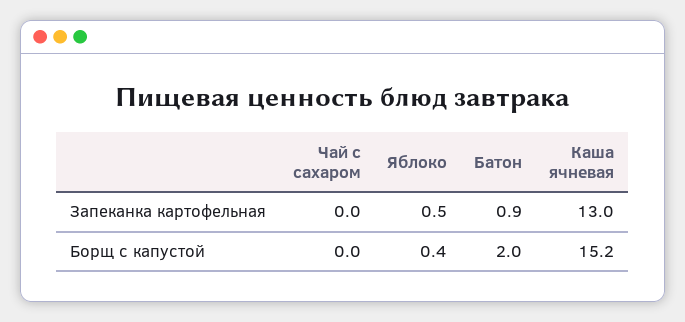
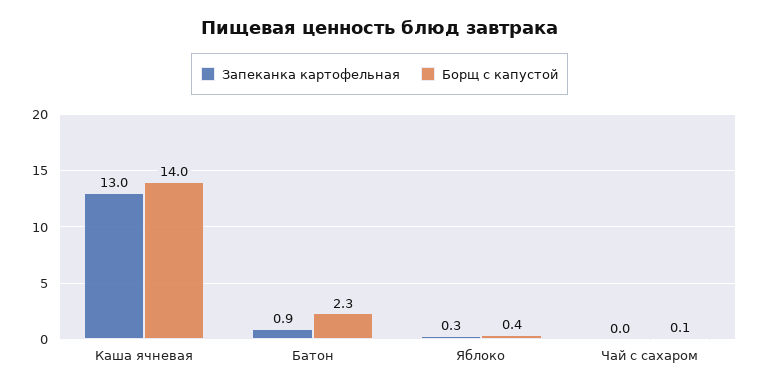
Запеканка картофельная, Яблоко: 0.5 -> 0.3
Борщ с капустой, Чай с сахаром: 0 -> 0.1
Борщ с капустой, Батон: 2 -> 2.3
Борщ с капустой, Каша ячневая: 15.2 -> 14

